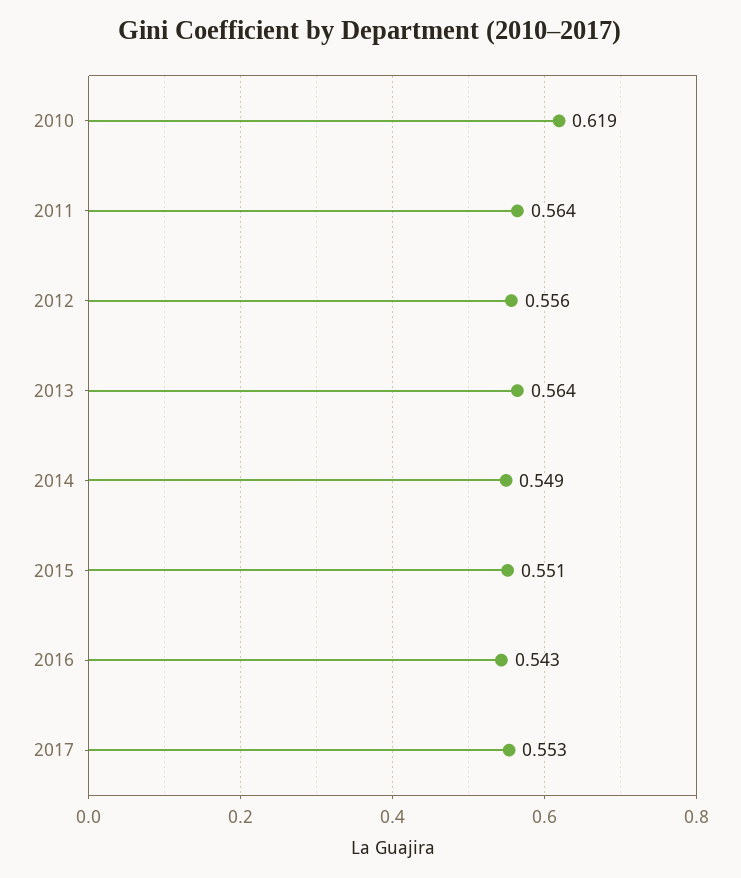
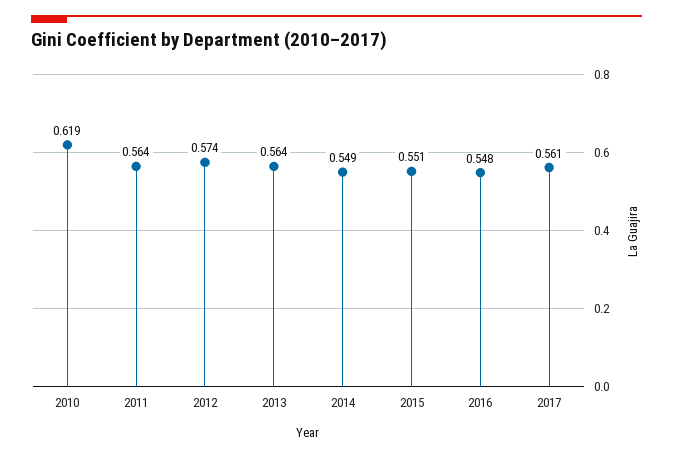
2012: 0.556 -> 0.574
2016: 0.543 -> 0.548
2017: 0.553 -> 0.561

